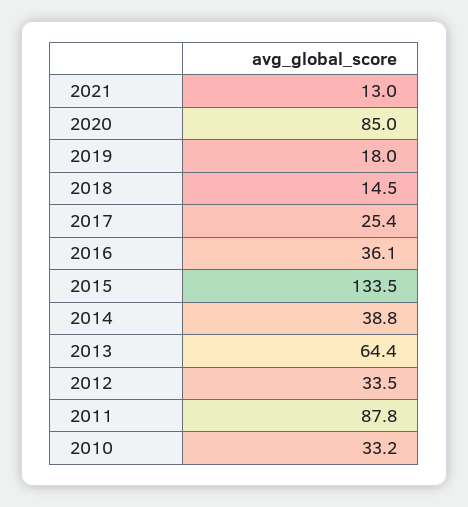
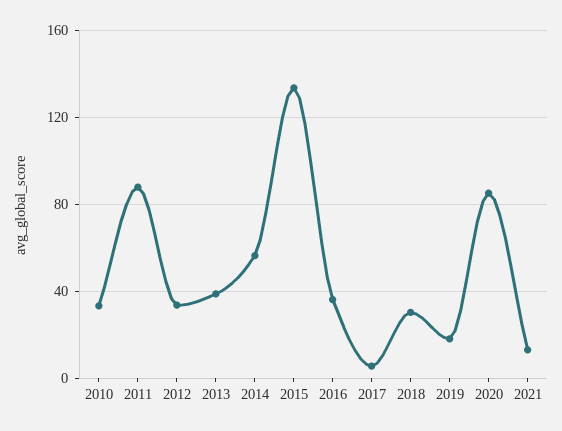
2018: 14.5 -> 30
2017: 25.4 -> 5
2014: 38.8 -> 55
2013: 64.4 -> 40

